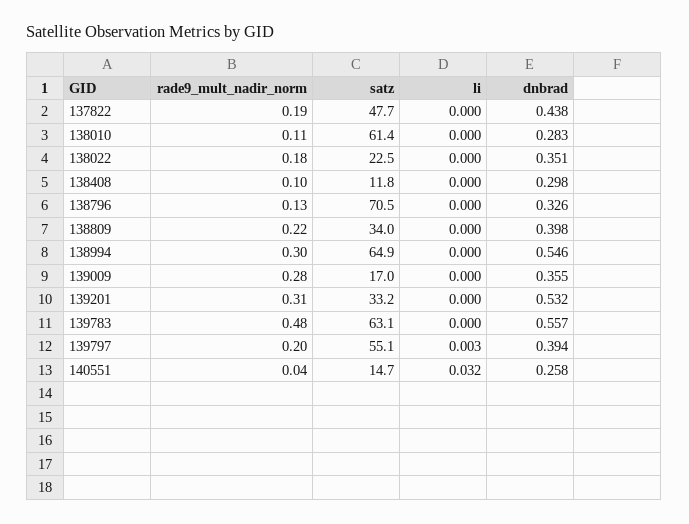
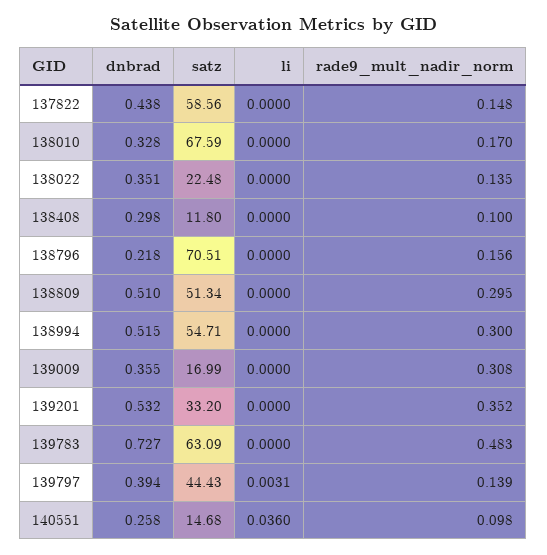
rade9_mult_nadir_norm, 137822: 0.19 -> 0.148
satz, 137822: 47.7 -> 58.56
rade9_mult_nadir_norm, 138010: 0.11 -> 0.17
satz, 138010: 61.4 -> 67.59
dnbrad, 138010: 0.283 -> 0.328
rade9_mult_nadir_norm, 138022: 0.18 -> 0.135
rade9_mult_nadir_norm, 138796: 0.13 -> 0.156
dnbrad, 138796: 0.326 -> 0.218
rade9_mult_nadir_norm, 138809: 0.22 -> 0.295
satz, 138809: 34 -> 51.34
dnbrad, 138809: 0.398 -> 0.51
satz, 138994: 64.9 -> 54.71
dnbrad, 138994: 0.546 -> 0.515
rade9_mult_nadir_norm, 139009: 0.28 -> 0.308
rade9_mult_nadir_norm, 139201: 0.31 -> 0.352
dnbrad, 139783: 0.557 -> 0.727
rade9_mult_nadir_norm, 139797: 0.2 -> 0.139
satz, 139797: 55.1 -> 44.43
rade9_mult_nadir_norm, 140551: 0.04 -> 0.098
li, 140551: 0.032 -> 0.036

